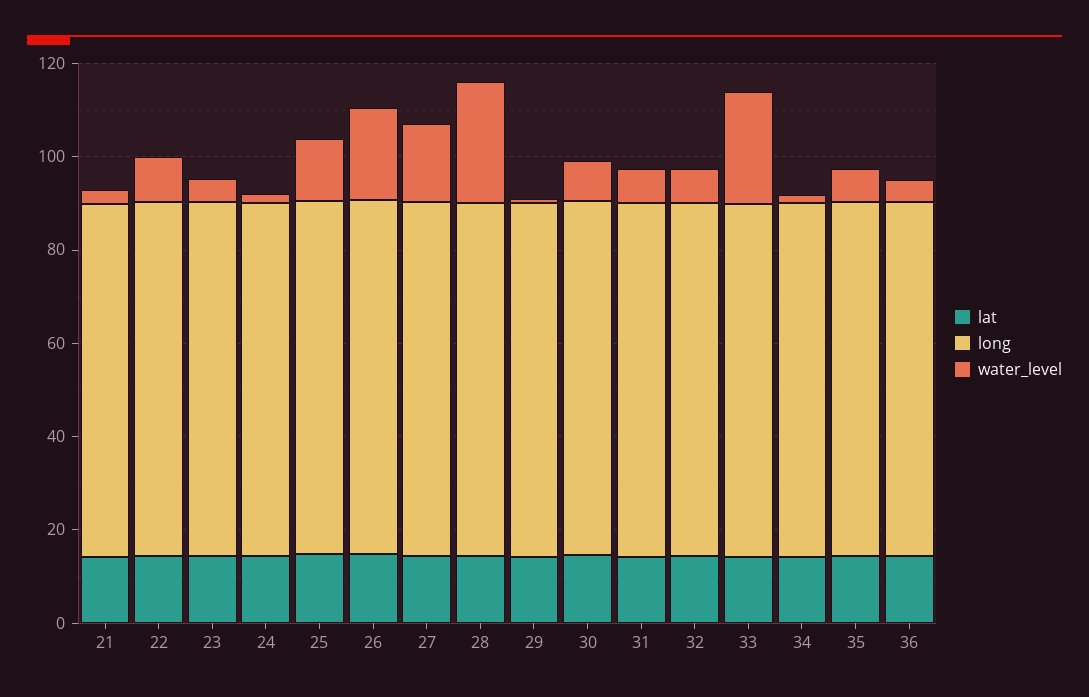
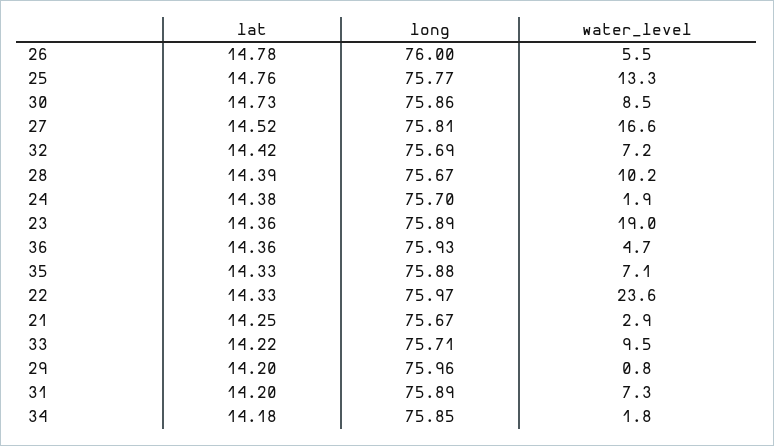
water_level, 22: 10 -> 23.6
water_level, 23: 5 -> 19
water_level, 26: 20 -> 5.5
water_level, 28: 25 -> 10.2
water_level, 33: 25 -> 9.5

